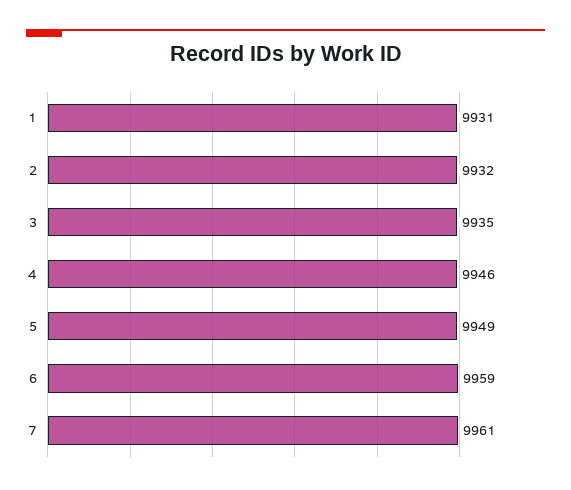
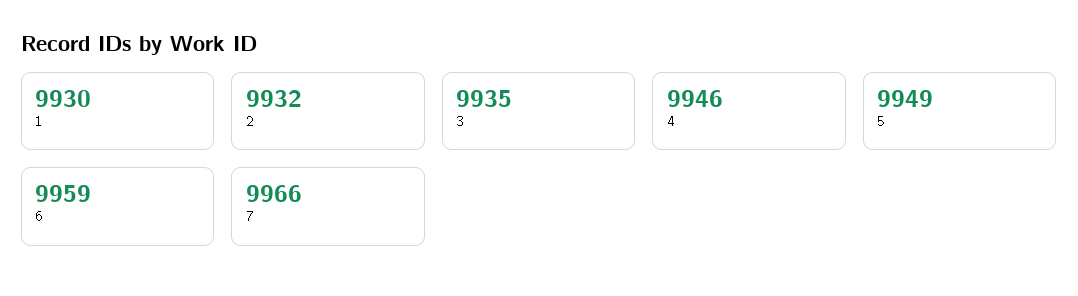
1: 9931 -> 9930
7: 9961 -> 9966

